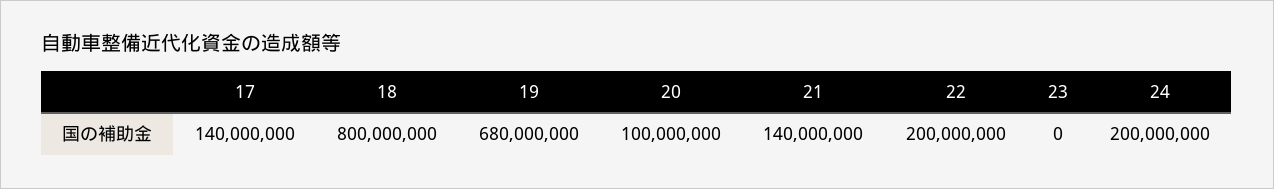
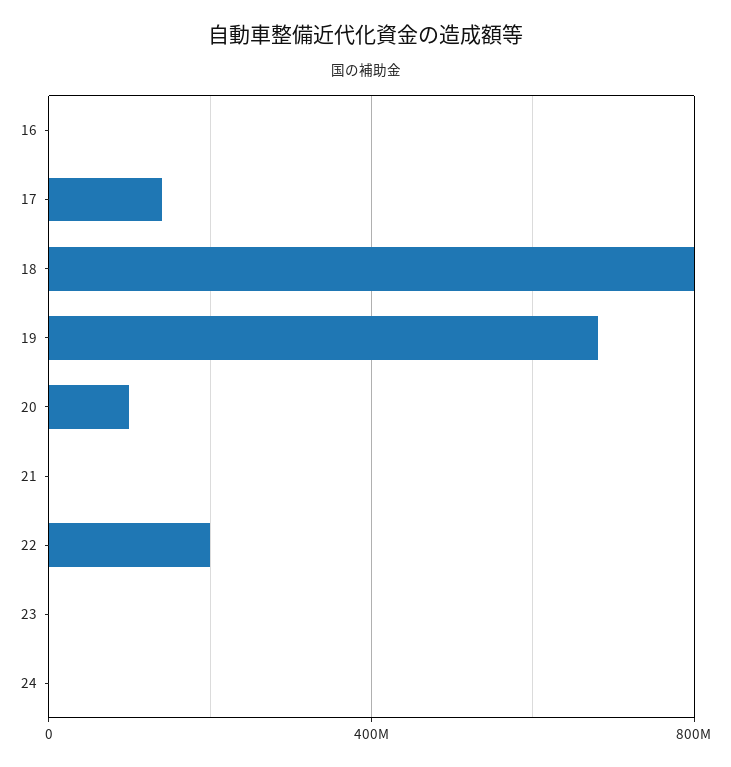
21: 140000000 -> 0
24: 200000000 -> 0
16: none -> 0

